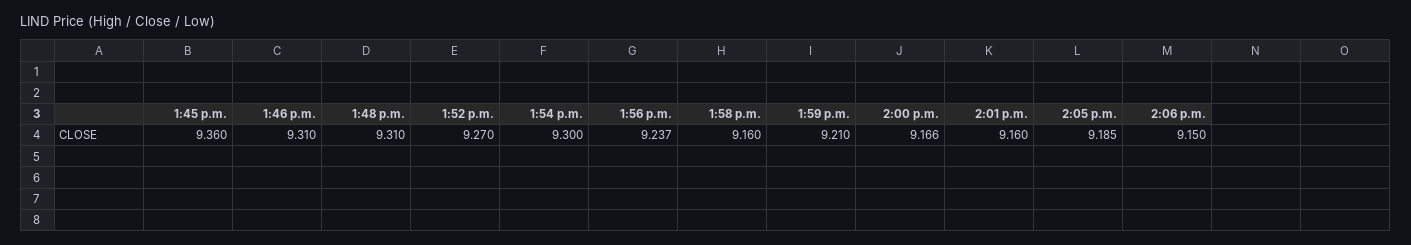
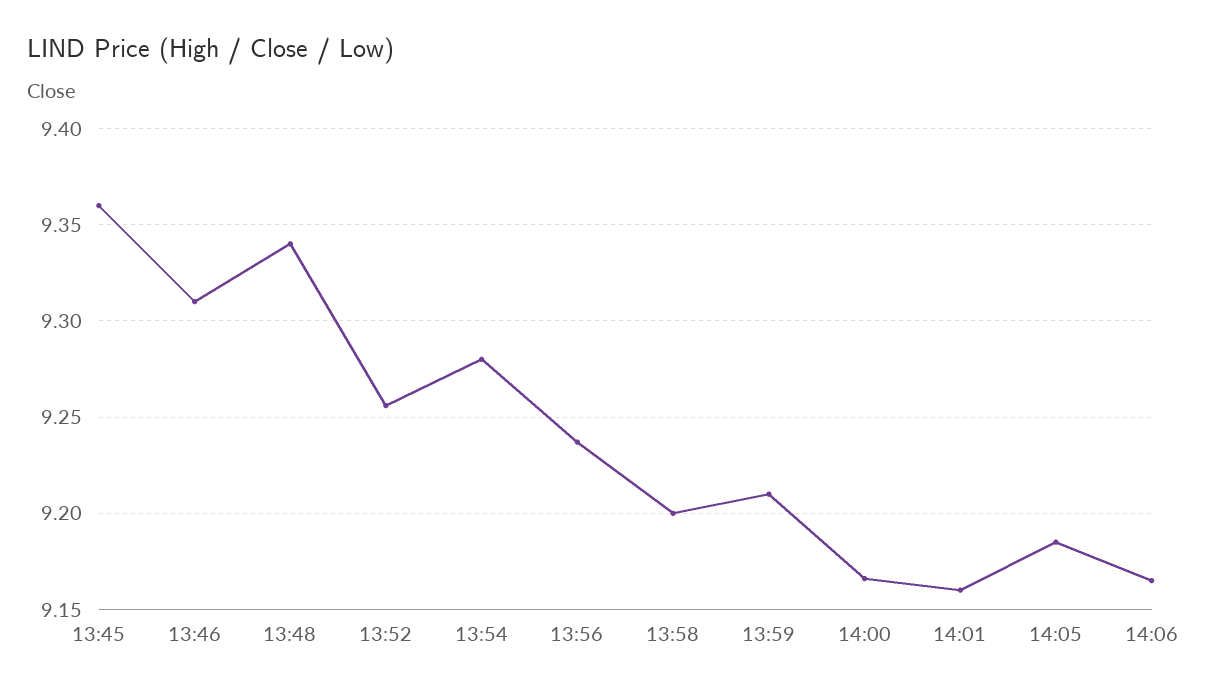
1:48 p.m.: 9.31 -> 9.34
1:52 p.m.: 9.27 -> 9.255
1:54 p.m.: 9.3 -> 9.28
1:58 p.m.: 9.16 -> 9.2
2:06 p.m.: 9.15 -> 9.165

